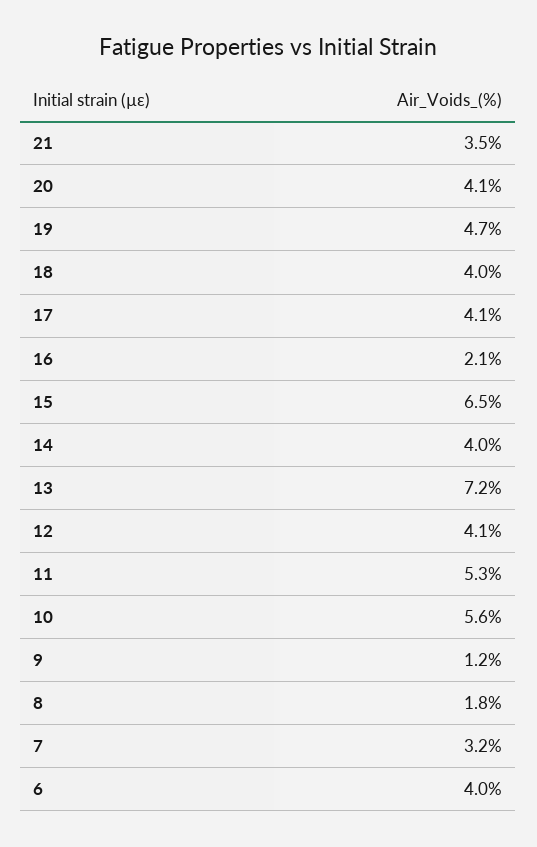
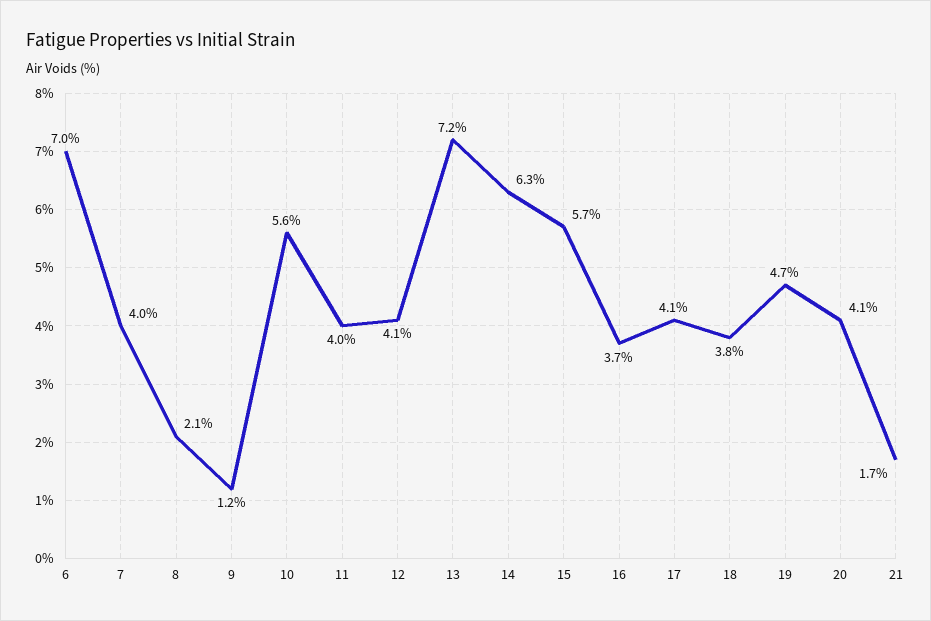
21: 3.5 -> 1.7
18: 4 -> 3.8
16: 2.1 -> 3.7
15: 6.5 -> 5.7
14: 4 -> 6.3
11: 5.3 -> 4
8: 1.8 -> 2.1
7: 3.2 -> 4
6: 4 -> 7

